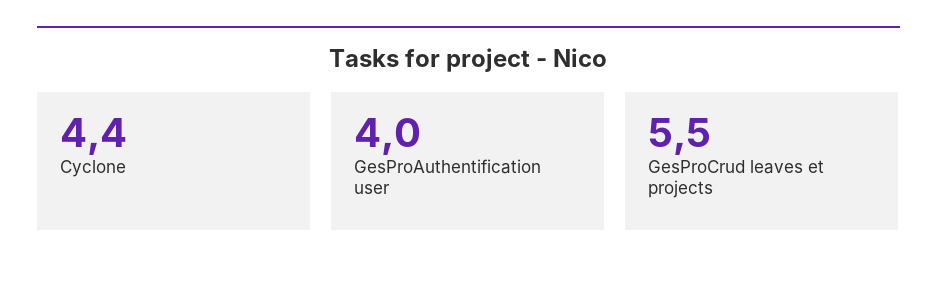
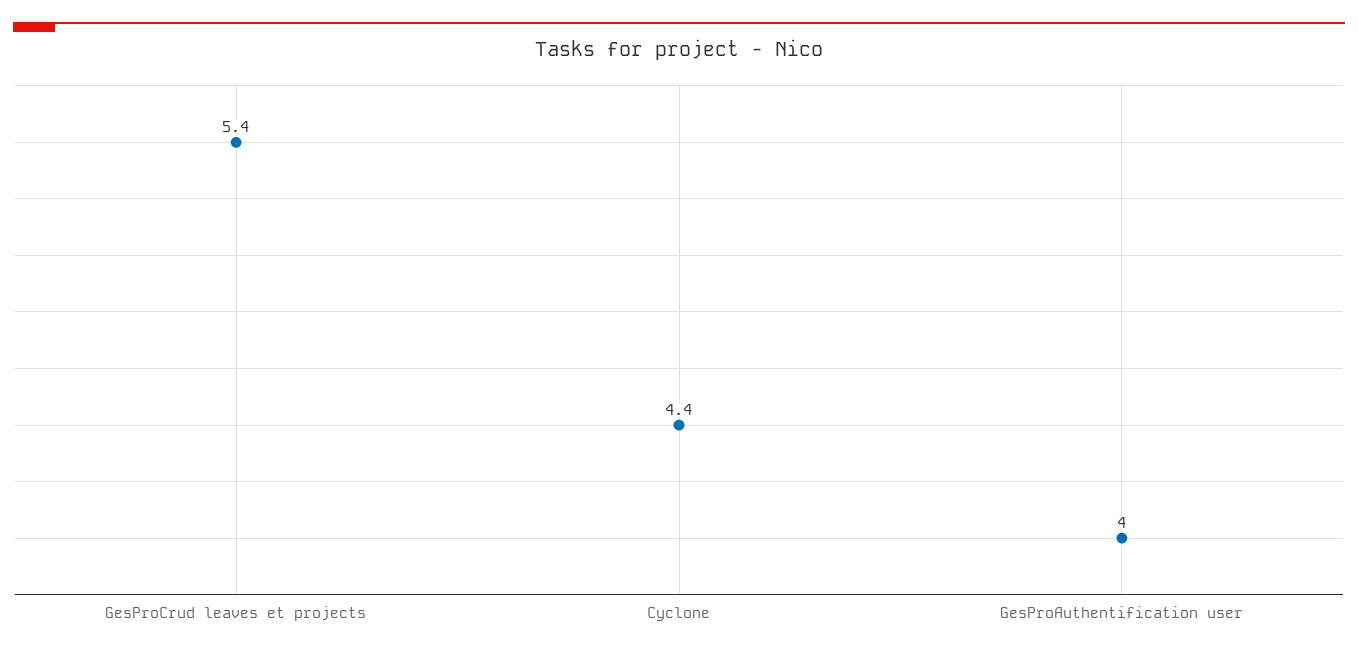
GesProCrud leaves et projects: 5.5 -> 5.4

